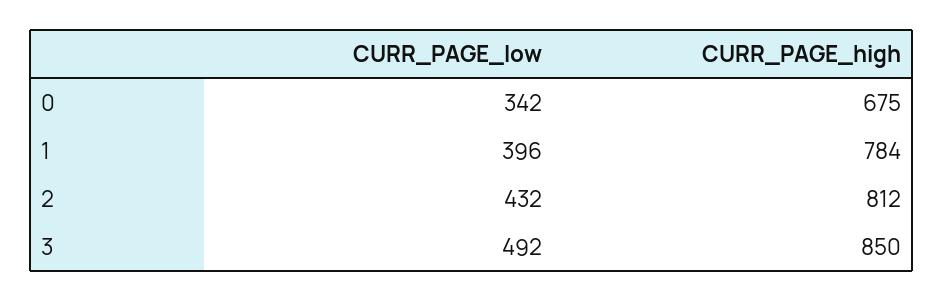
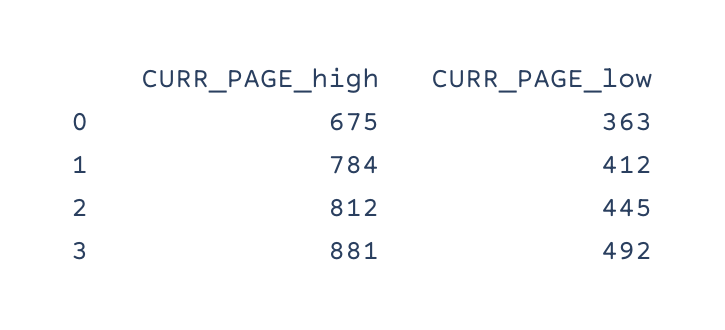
CURR_PAGE_low, 0: 342 -> 363
CURR_PAGE_low, 1: 396 -> 412
CURR_PAGE_low, 2: 432 -> 445
CURR_PAGE_high, 3: 850 -> 881

